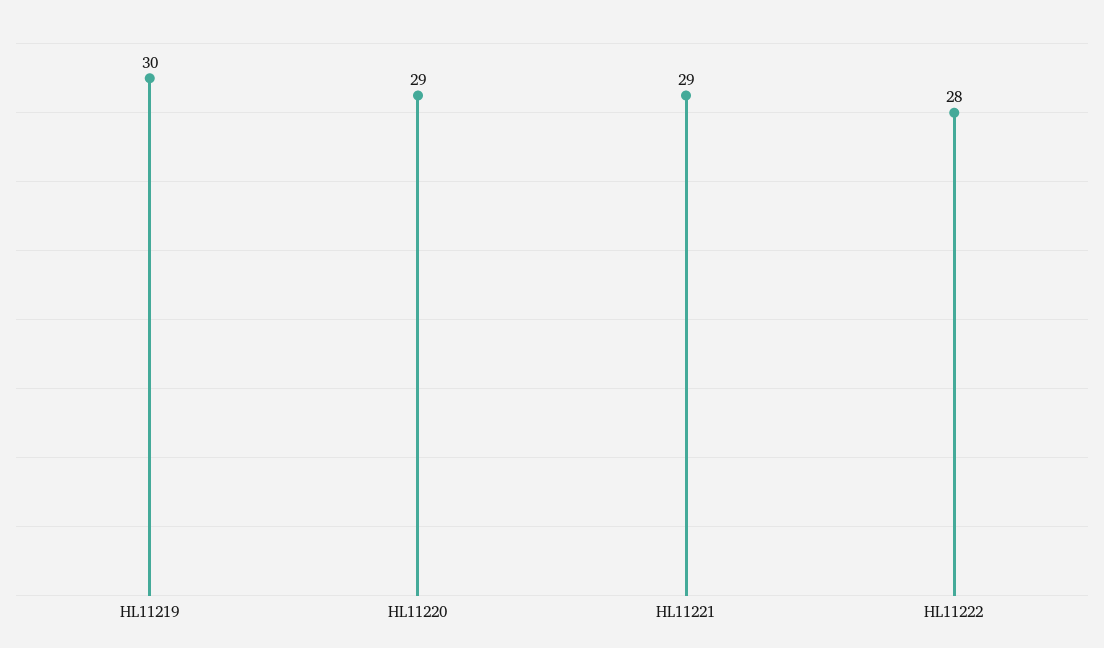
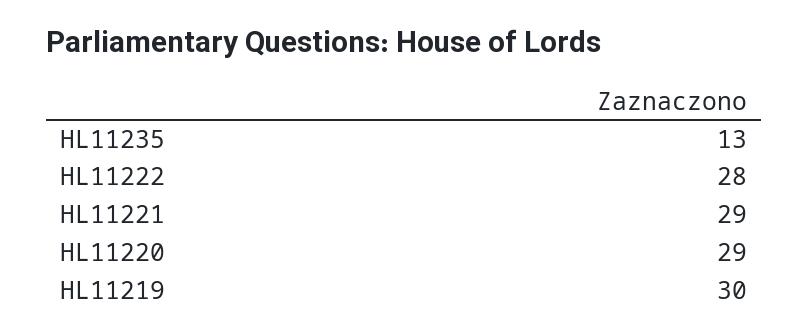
HL11235: none -> 13

